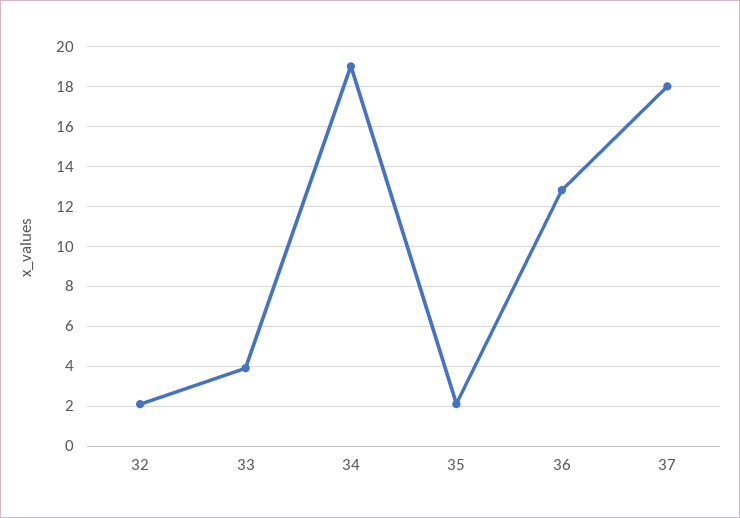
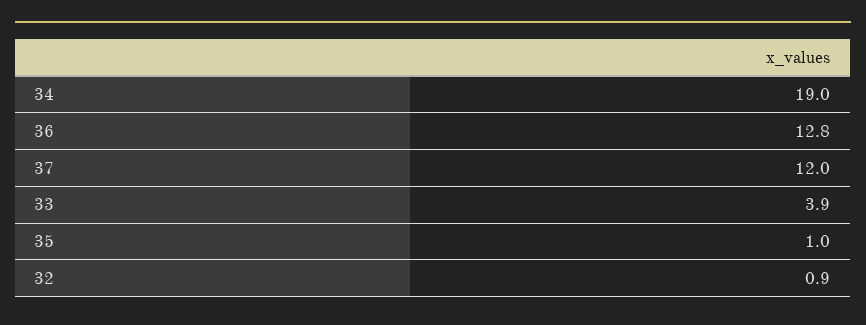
32: 2 -> 0.9
35: 2 -> 1
37: 18 -> 12

